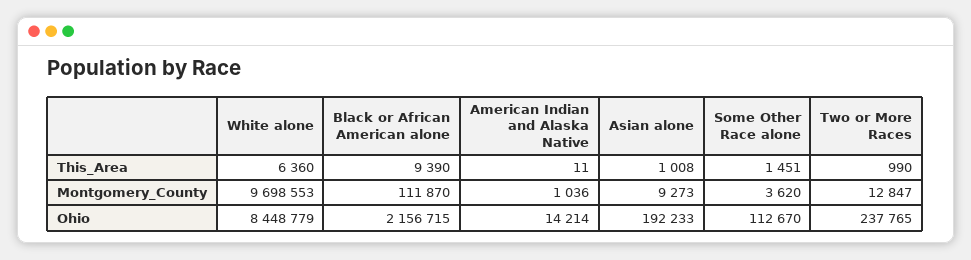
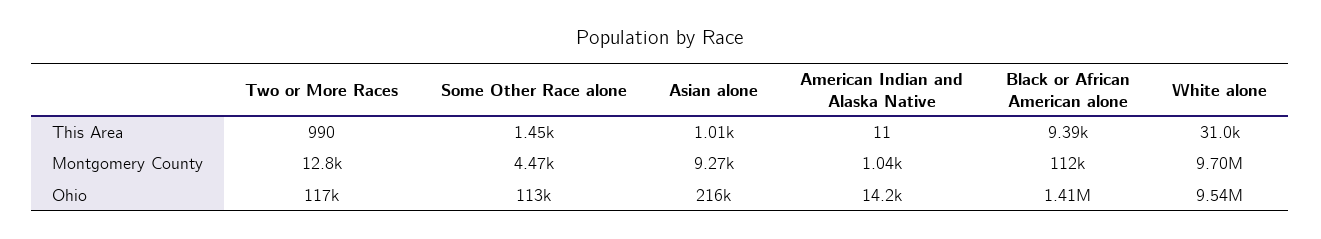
White alone, This_Area: 6360 -> 31000
Some Other Race alone, Montgomery_County: 3620 -> 4470
White alone, Ohio: 8448779 -> 9540000
Black or African American alone, Ohio: 2156715 -> 1410000
Asian alone, Ohio: 192233 -> 216000
Two or More Races, Ohio: 237765 -> 117000

